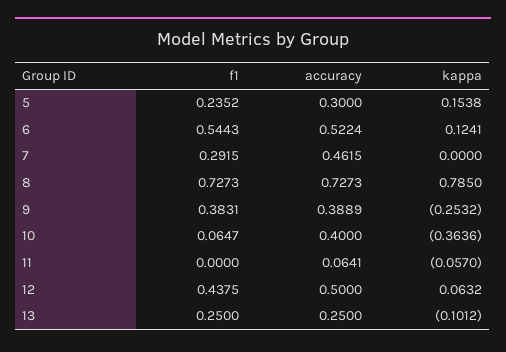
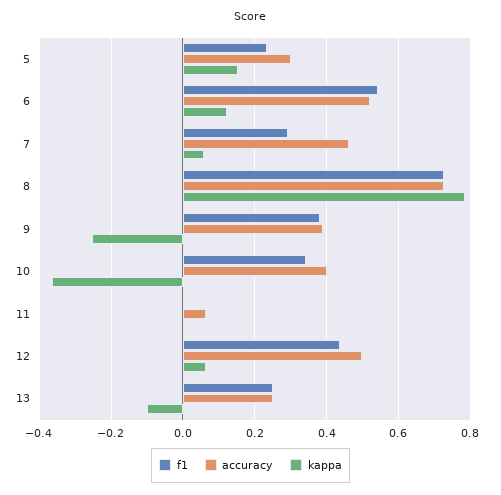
kappa, 7: 0 -> 0.06
f1, 10: 0.0647 -> 0.34
kappa, 11: -0.057 -> 0

